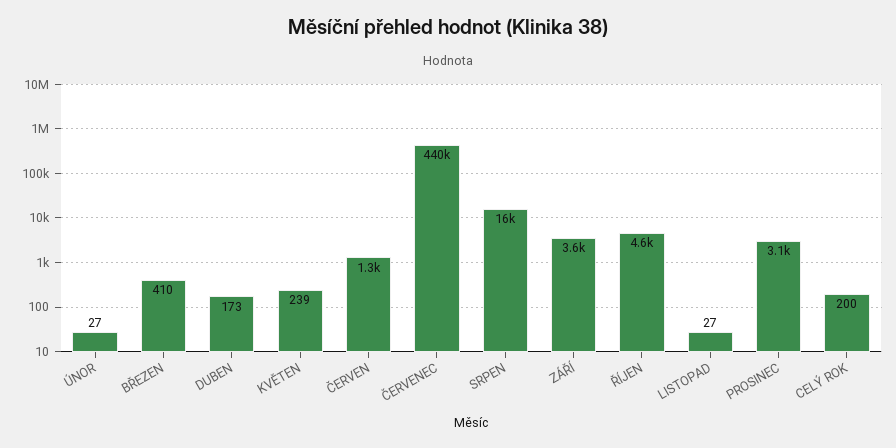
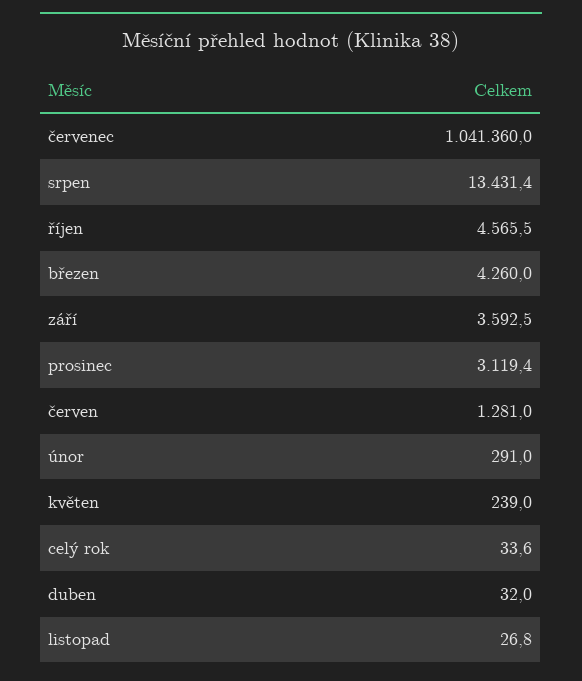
ÚNOR: 27 -> 291
BŘEZEN: 410 -> 4260
DUBEN: 173 -> 32
ČERVENEC: 440000 -> 1041360
SRPEN: 16000 -> 13431.4
CELÝ ROK: 200 -> 33.6

